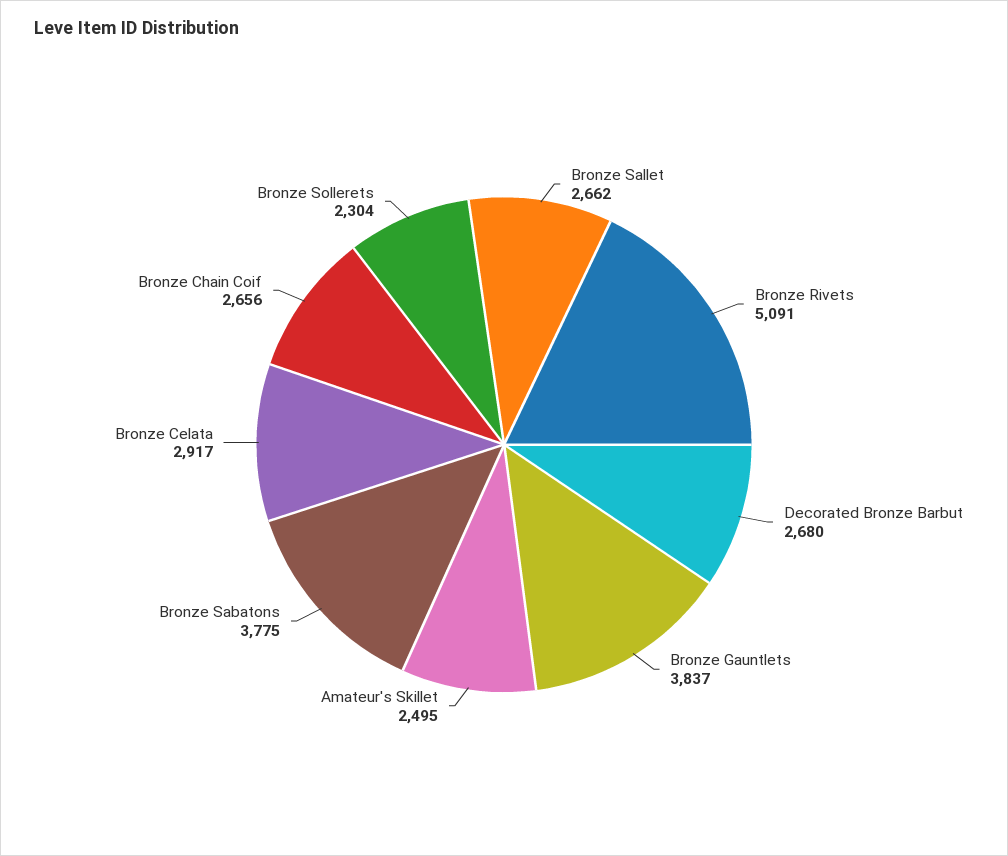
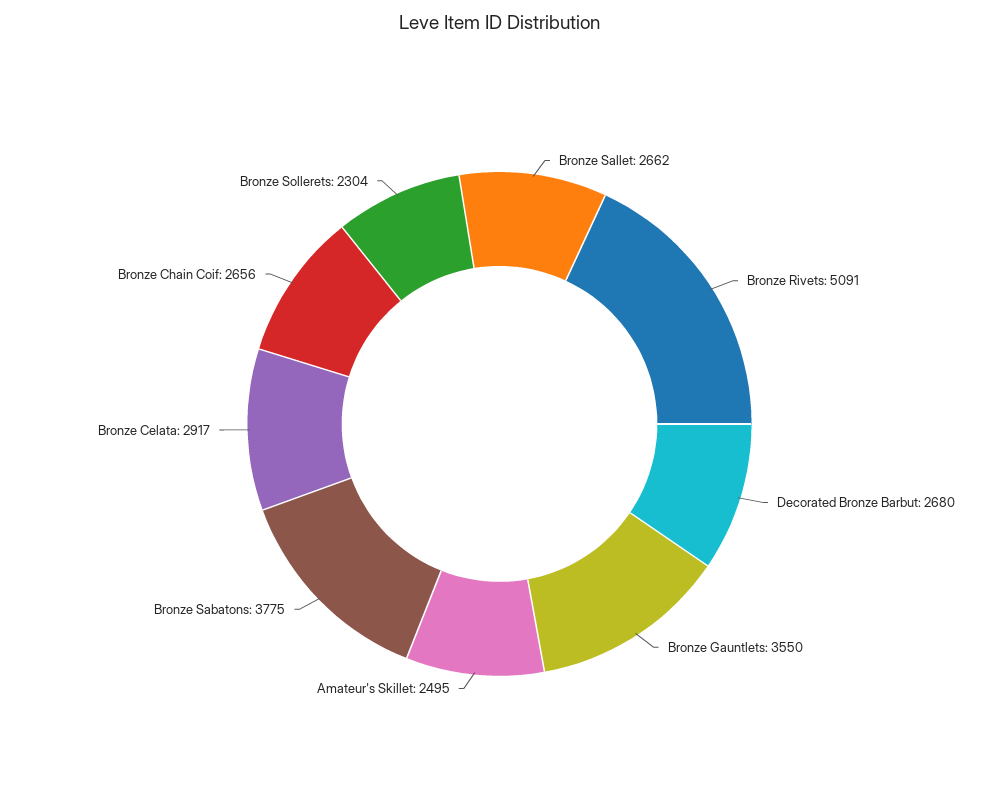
Bronze Gauntlets: 3837 -> 3550

